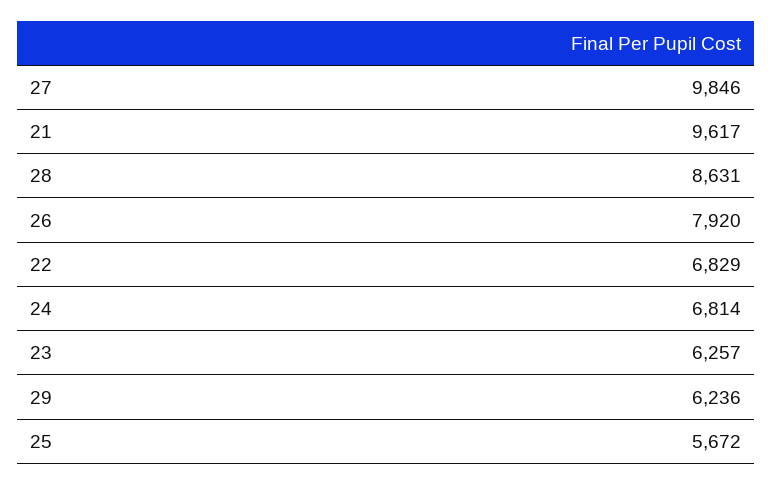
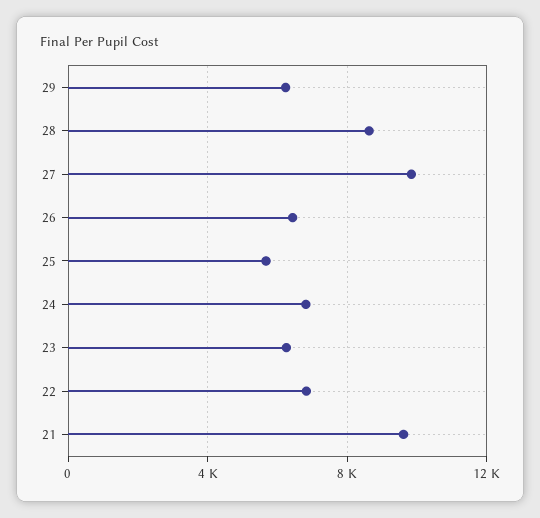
26: 7920 -> 6500

